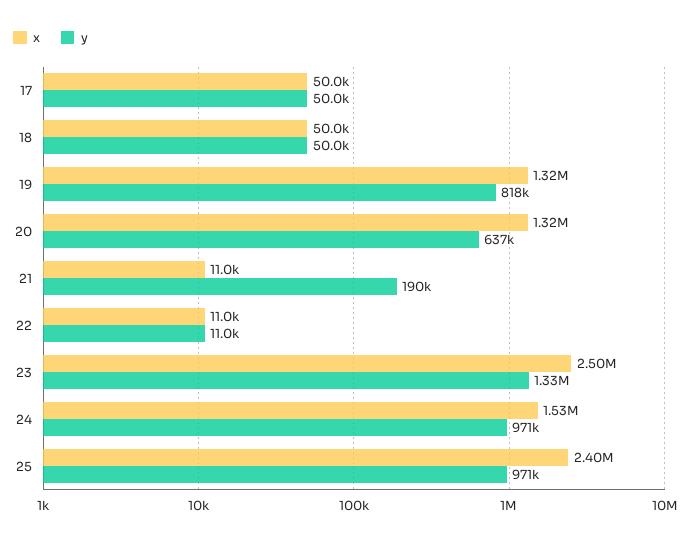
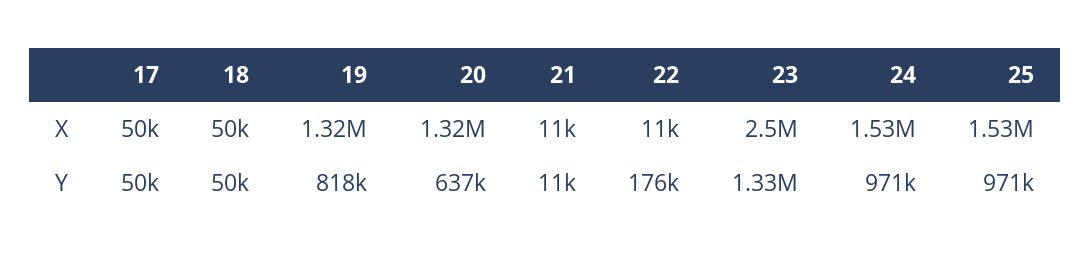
y, 21: 190000 -> 11000
y, 22: 11000 -> 176000
x, 25: 2400000 -> 1530000

